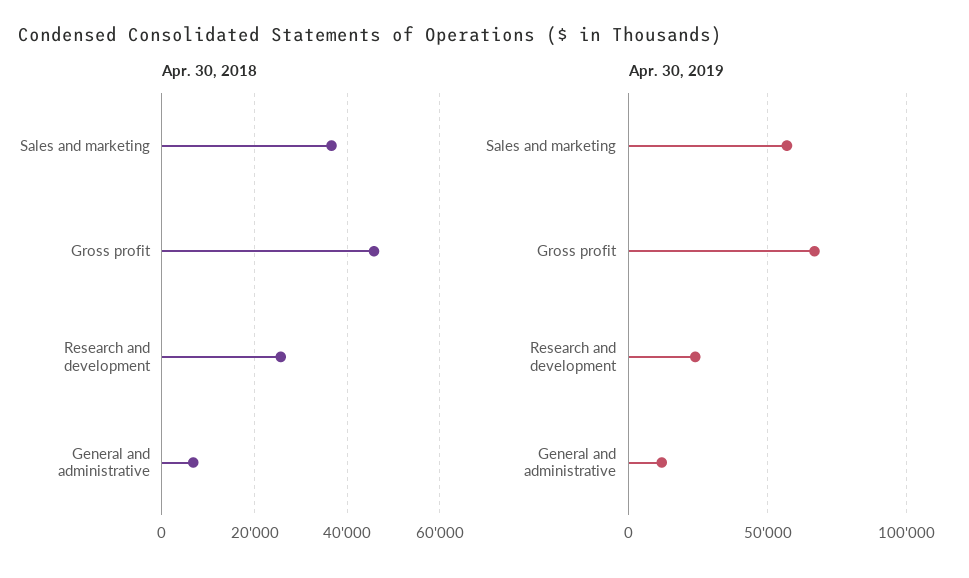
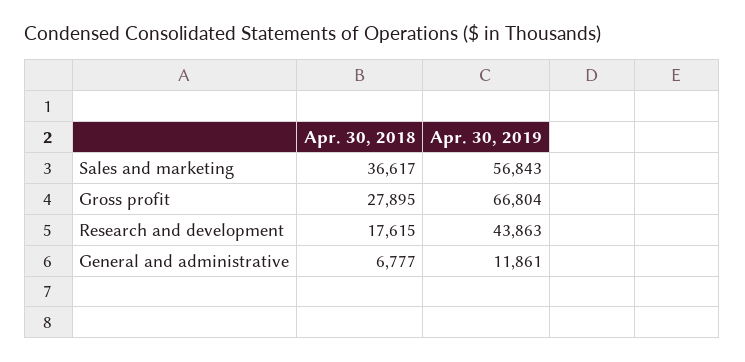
Apr. 30, 2018, Gross profit: 46000 -> 27895
Apr. 30, 2018, Research and development: 26000 -> 17615
Apr. 30, 2019, Research and development: 25000 -> 43863

